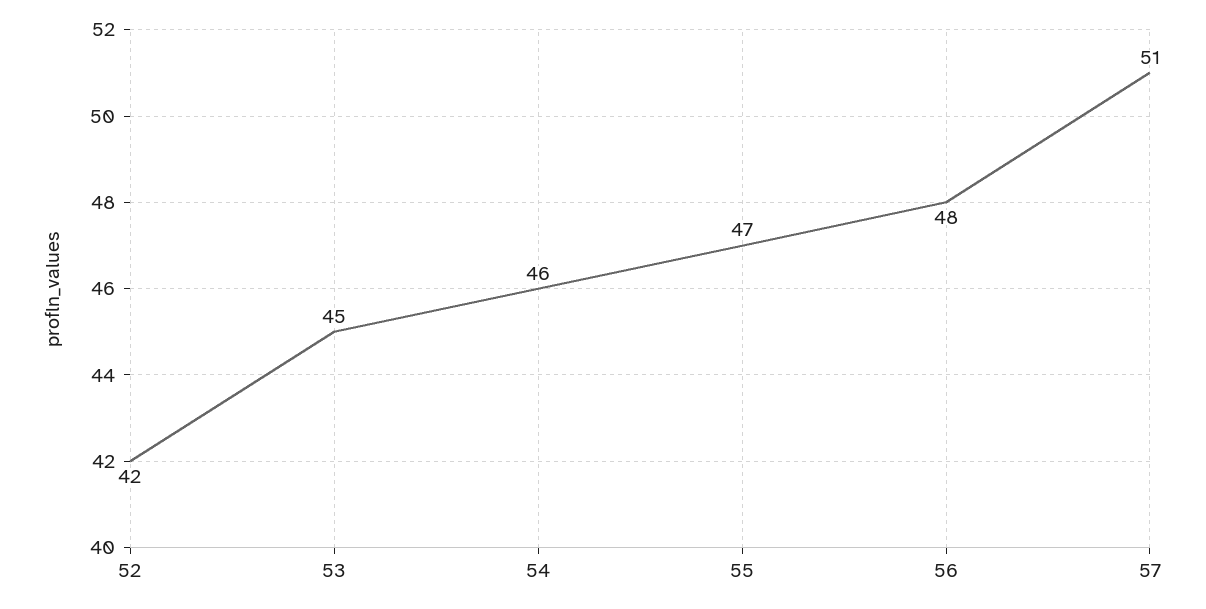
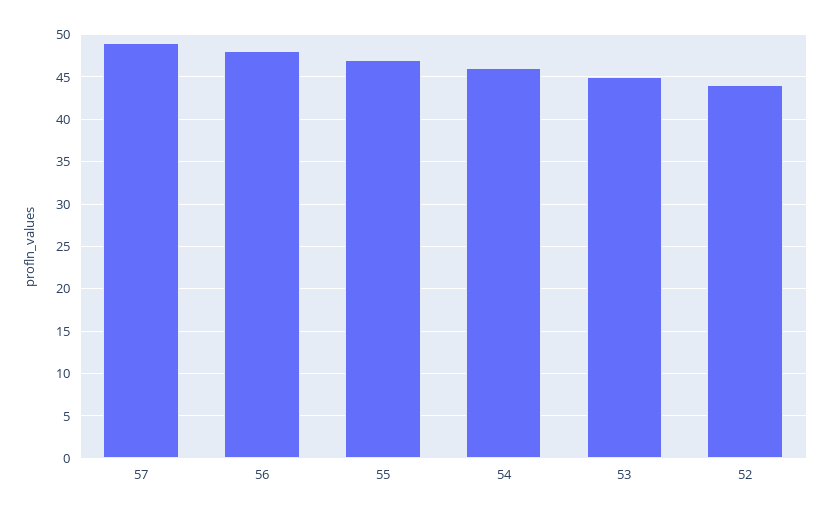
52: 42 -> 44
57: 51 -> 49

